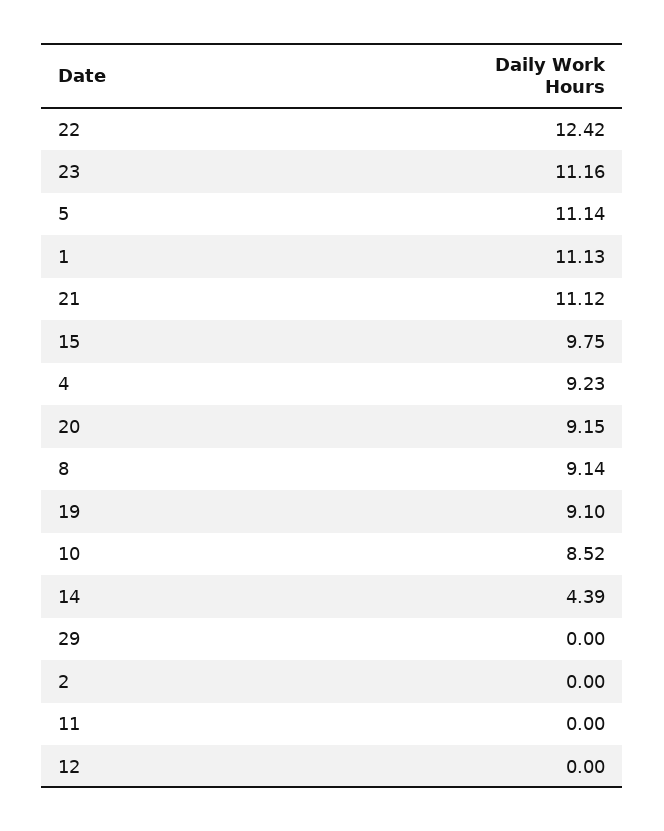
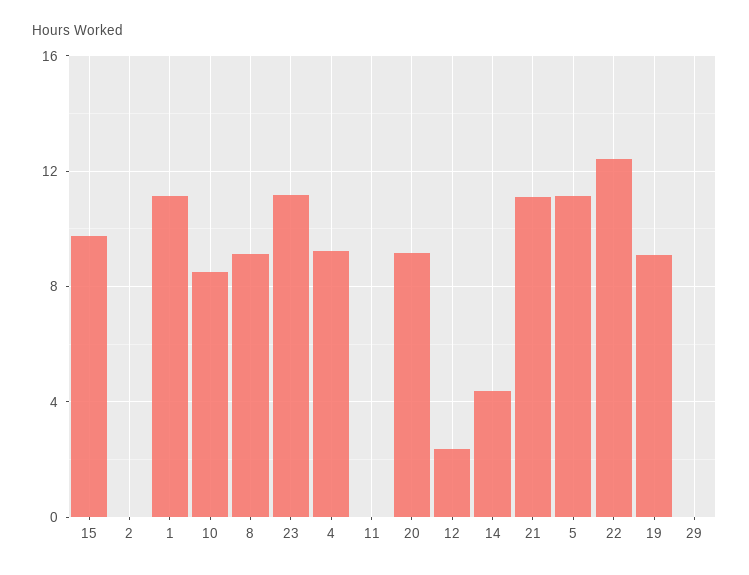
12: 0 -> 2.5

